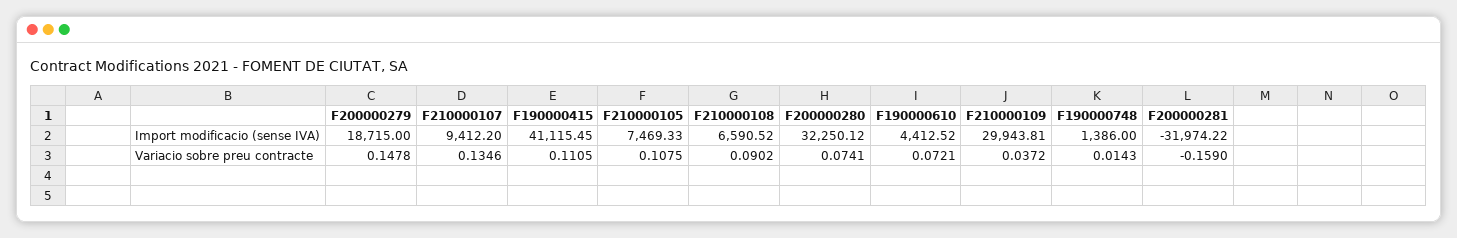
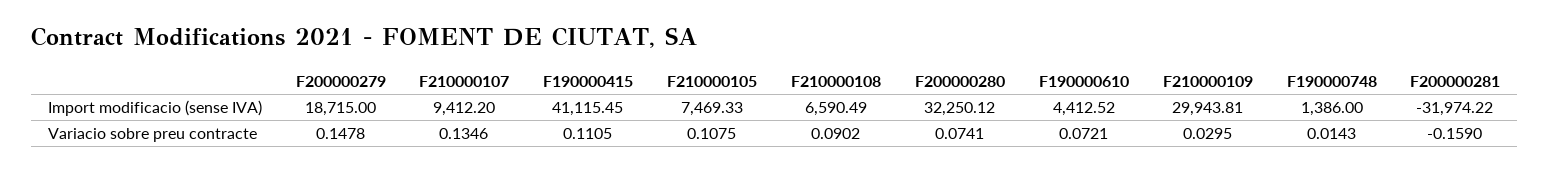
F210000108, Import modificacio (sense IVA): 6590.52 -> 6590.49
F210000109, Variacio sobre preu contracte: 0.0372 -> 0.0295

